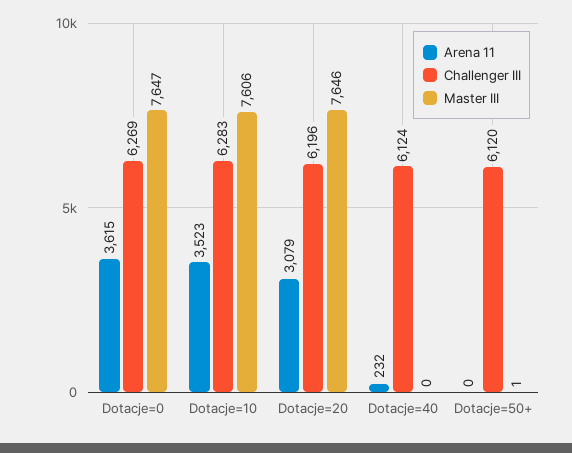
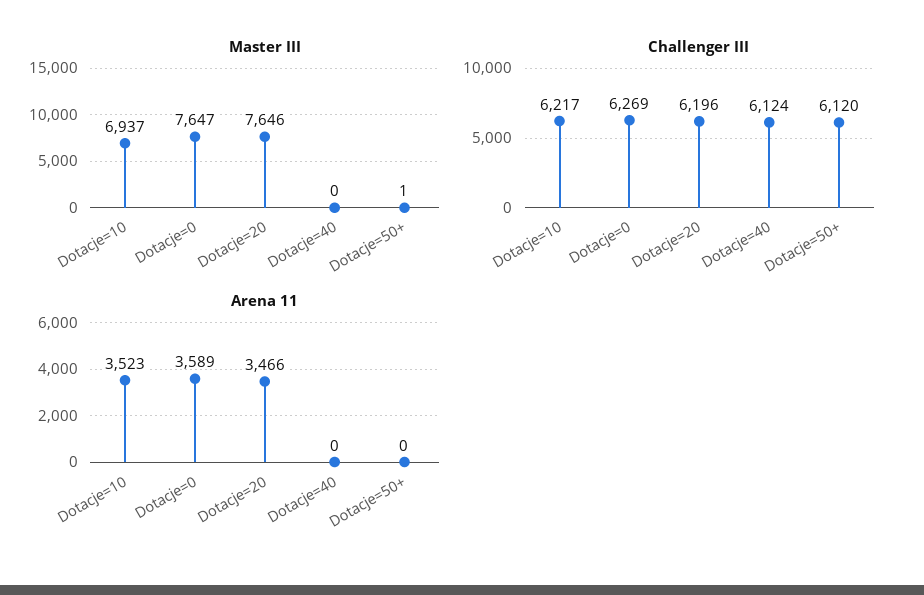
Arena 11, Dotacje=0: 3615 -> 3589
Challenger III, Dotacje=10: 6283 -> 6217
Master III, Dotacje=10: 7606 -> 6937
Arena 11, Dotacje=20: 3079 -> 3466
Arena 11, Dotacje=40: 232 -> 0

